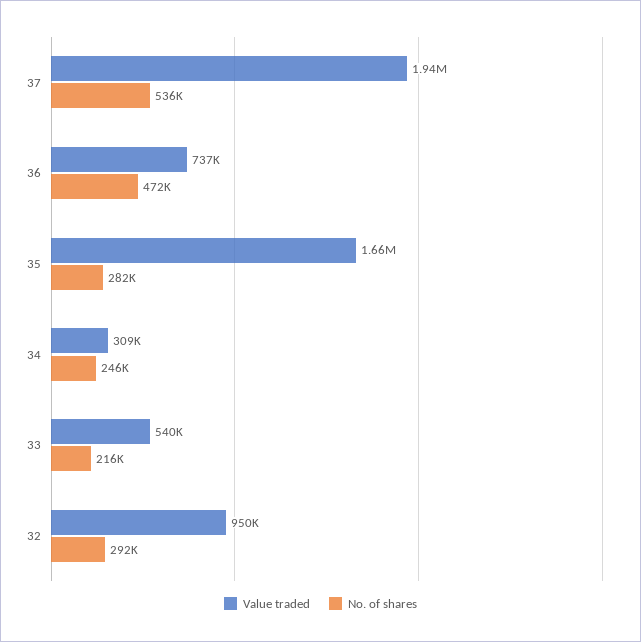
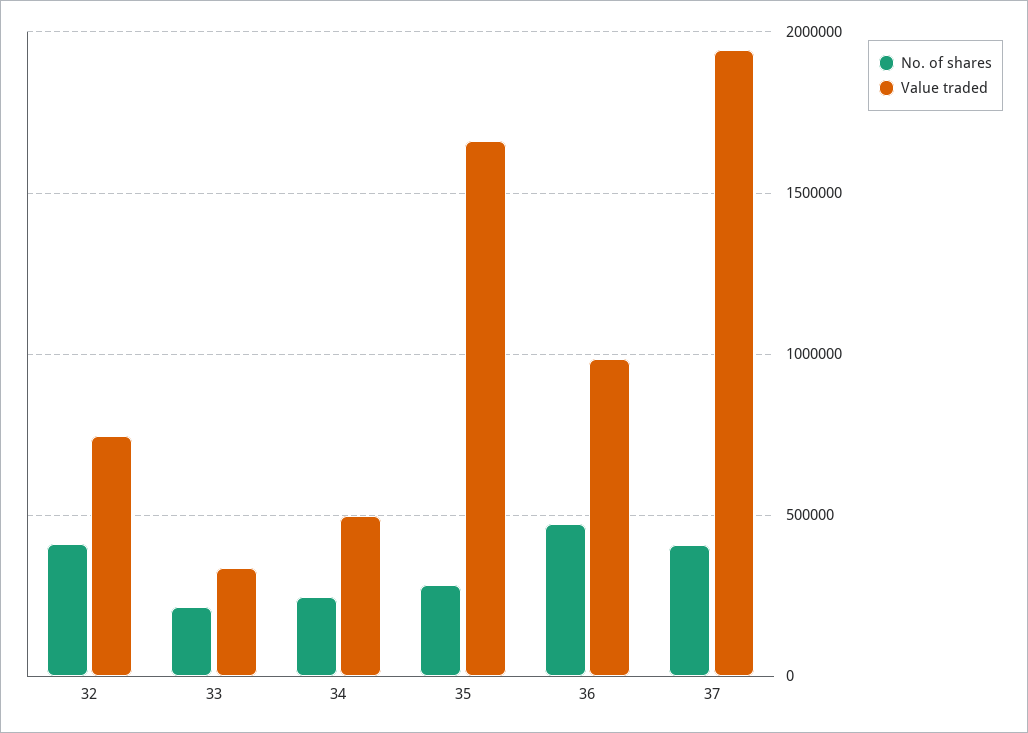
No. of shares, 37: 536000 -> 400000
Value traded, 36: 737000 -> 1000000
Value traded, 34: 309000 -> 500000
Value traded, 33: 540000 -> 350000
Value traded, 32: 950000 -> 750000
No. of shares, 32: 292000 -> 400000

